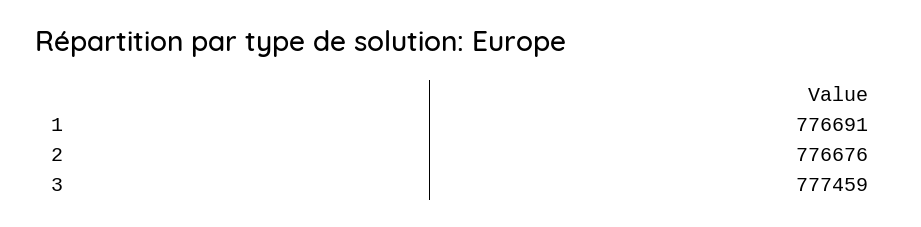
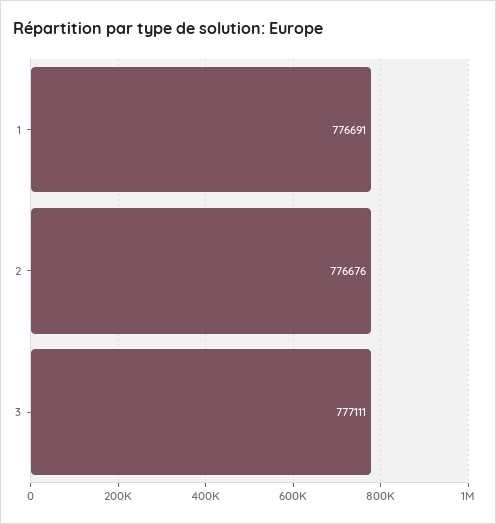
3: 777459 -> 777111

